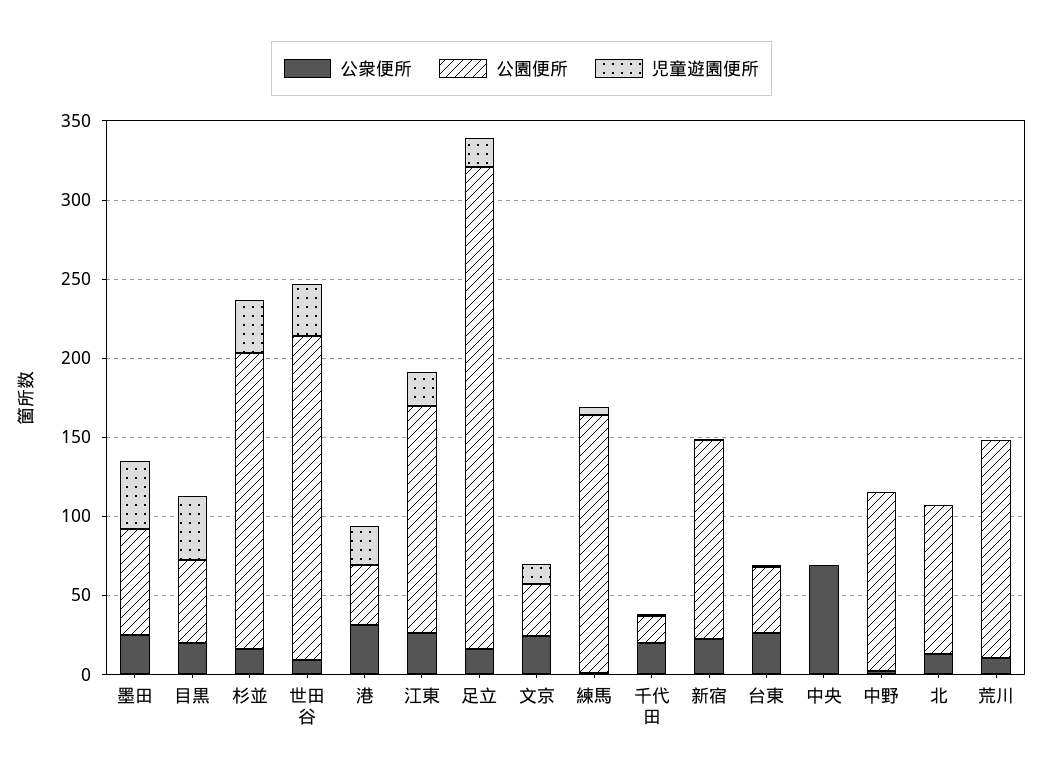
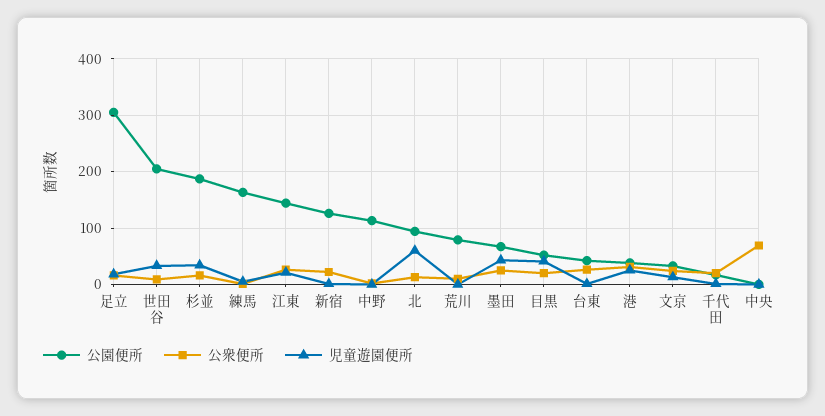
児童遊園便所, 北: 0 -> 60
公園便所, 荒川: 140 -> 80

